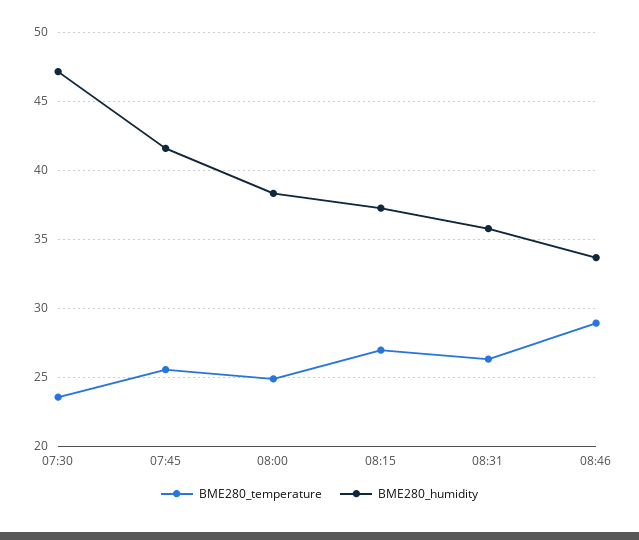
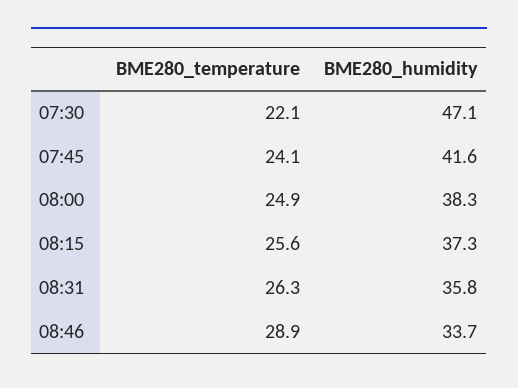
BME280_temperature, 07:30: 23.5 -> 22.1
BME280_temperature, 07:45: 25.5 -> 24.1
BME280_temperature, 08:15: 27 -> 25.6

